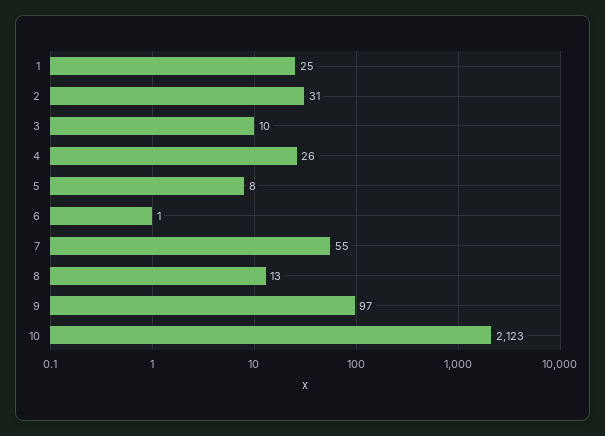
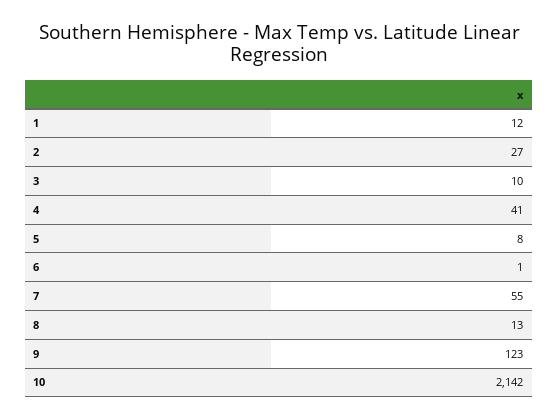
1: 25 -> 12
2: 31 -> 27
4: 26 -> 41
9: 97 -> 123
10: 2123 -> 2142

